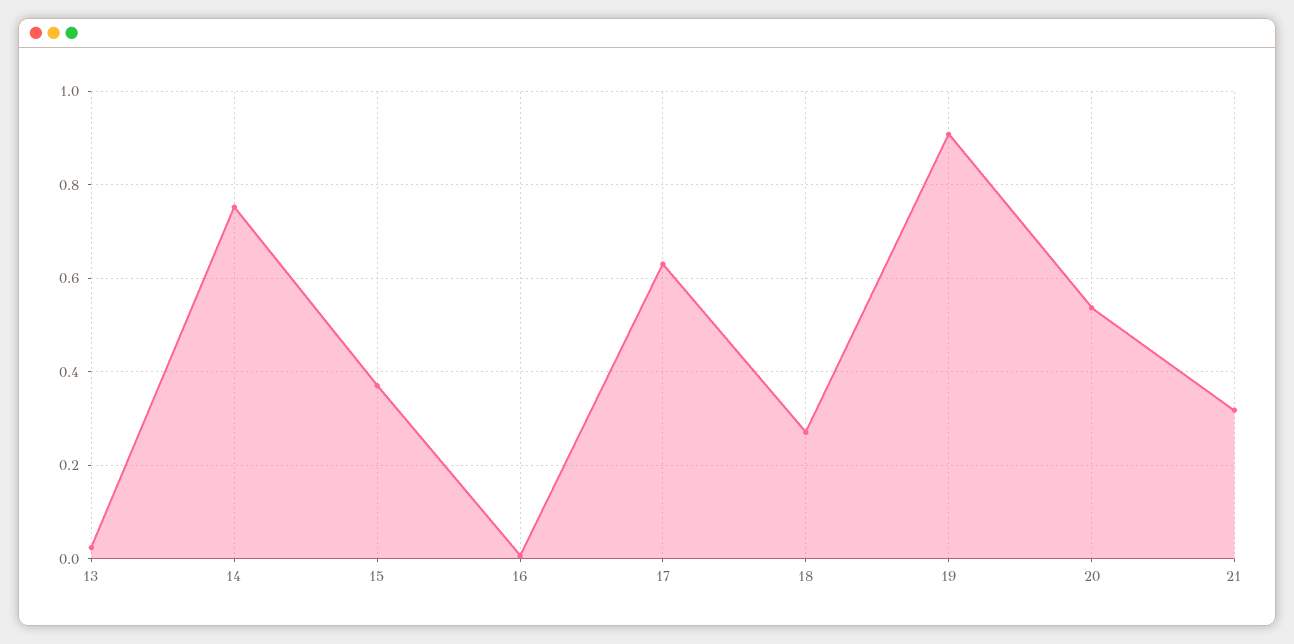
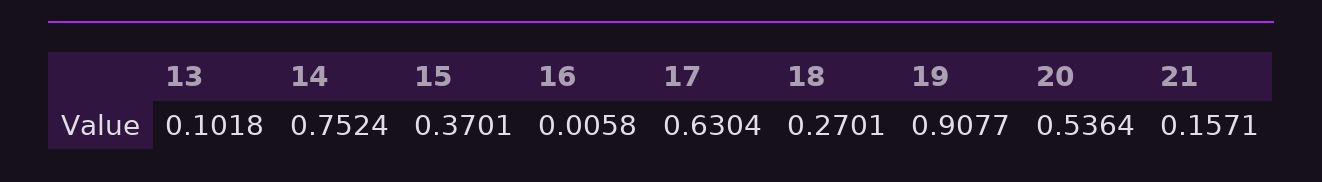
13: 0.02 -> 0.1018
21: 0.32 -> 0.1571

